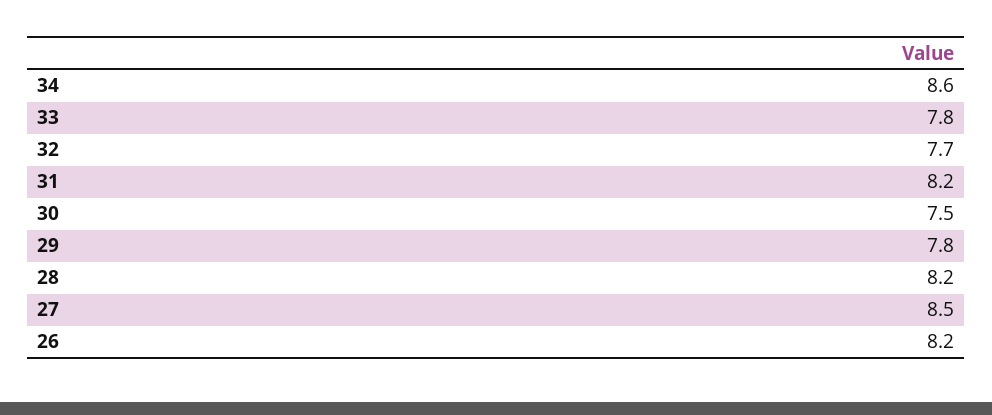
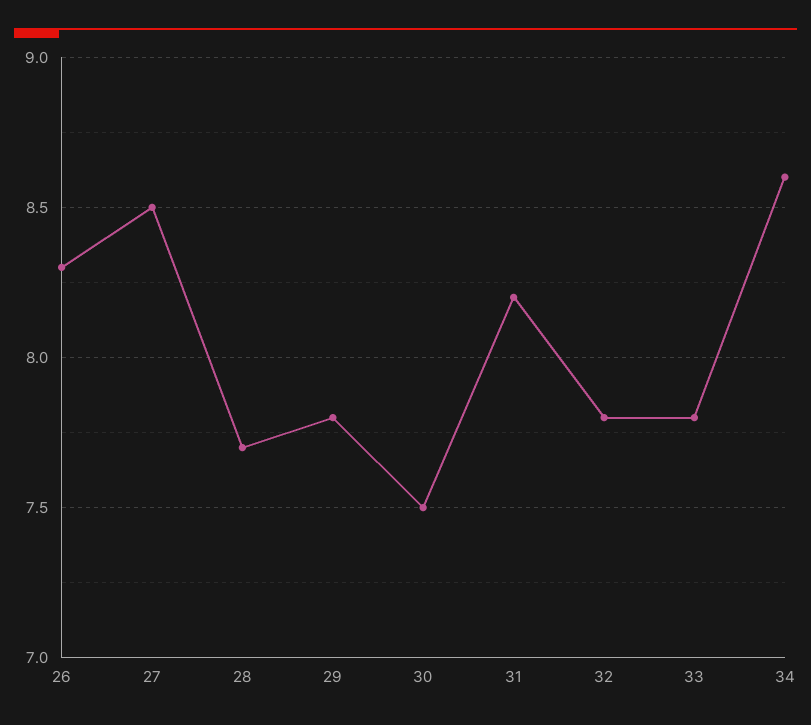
32: 7.7 -> 7.8
28: 8.2 -> 7.7
26: 8.2 -> 8.3

